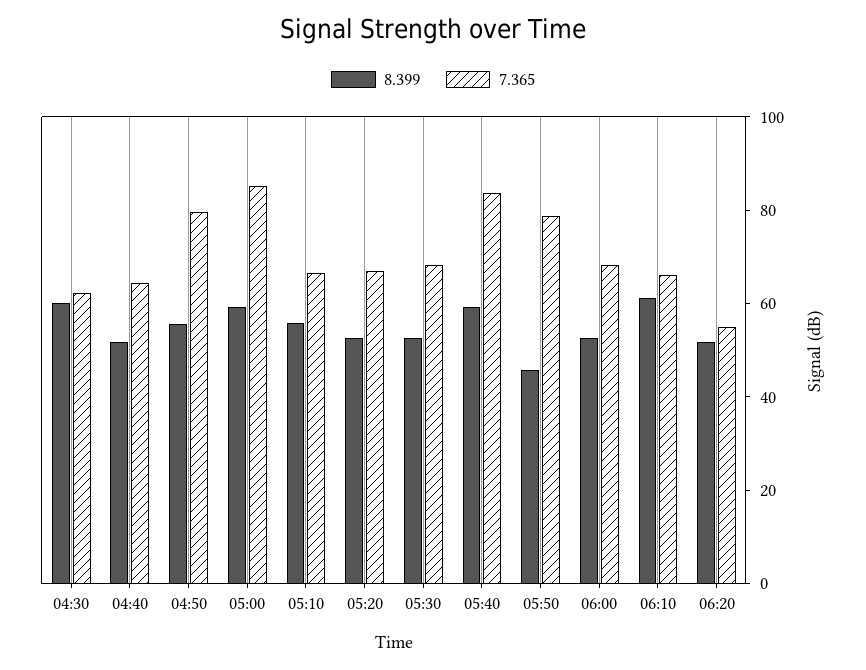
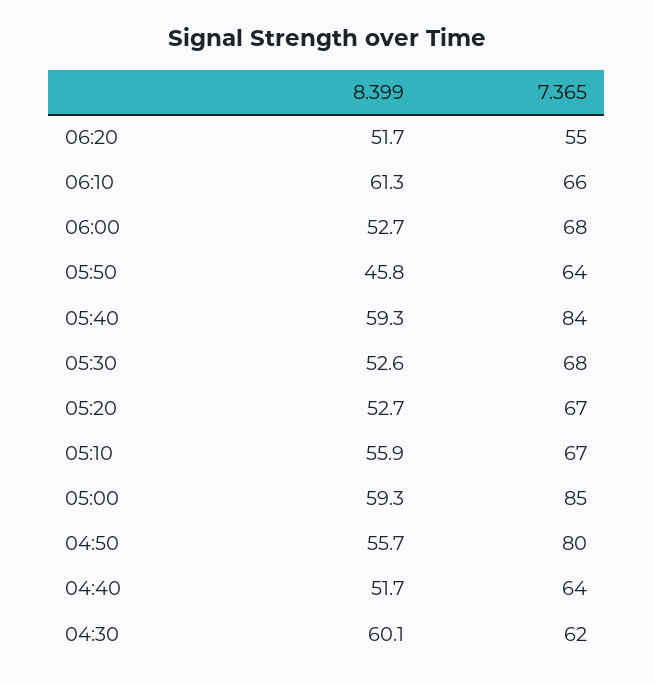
7.365, 05:50: 80 -> 64

